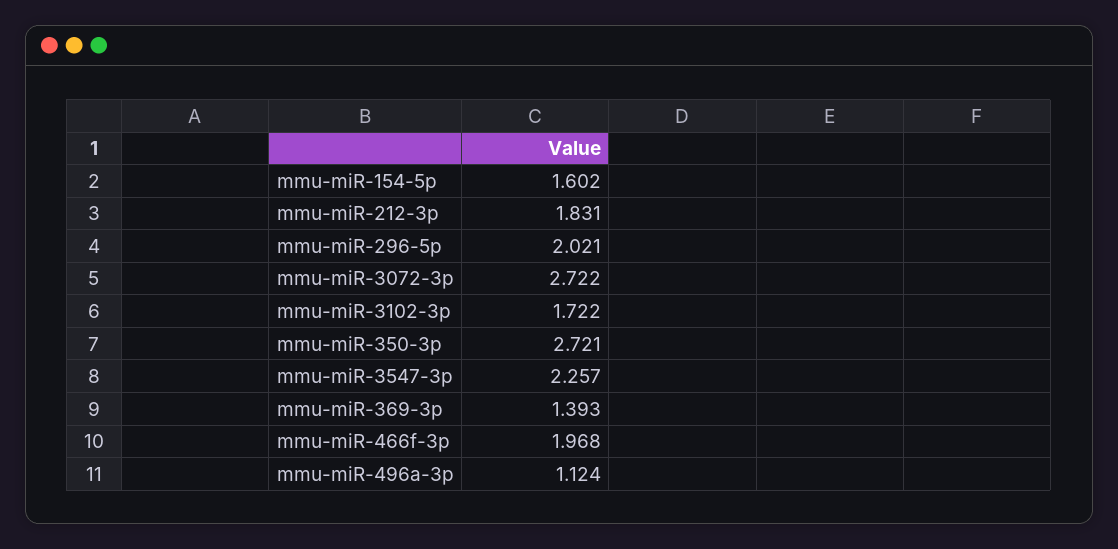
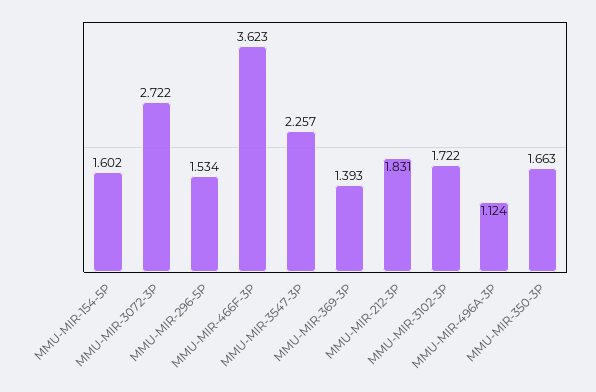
mmu-miR-296-5p: 2.021 -> 1.534
mmu-miR-350-3p: 2.721 -> 1.663
mmu-miR-466f-3p: 1.968 -> 3.623

